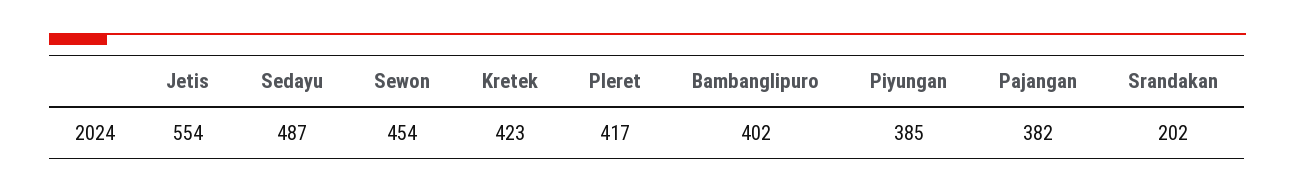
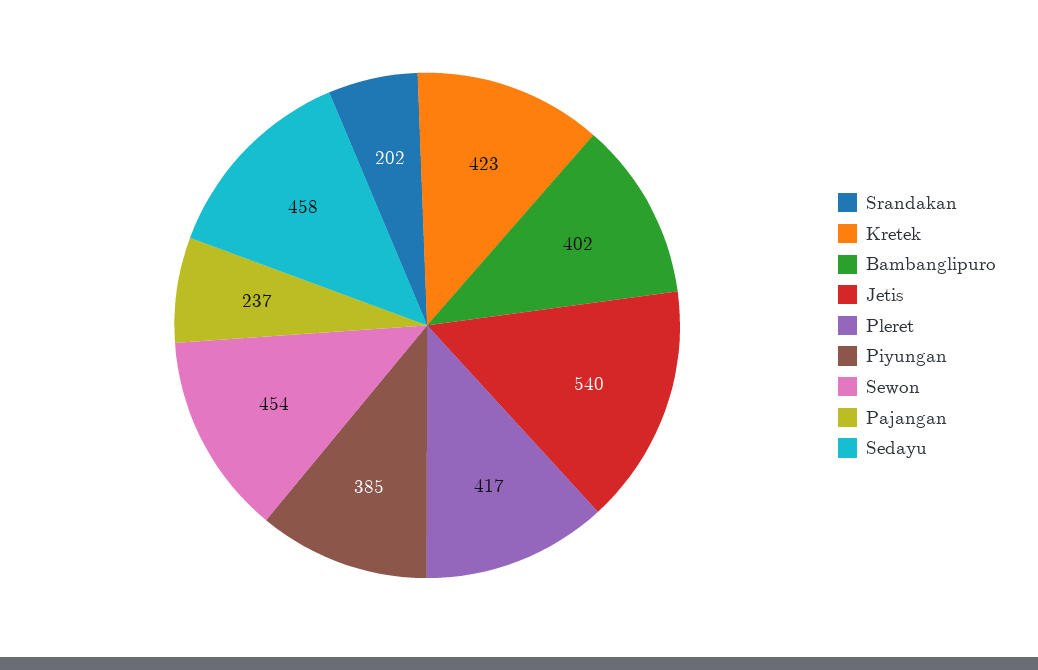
Jetis: 554 -> 540
Sedayu: 487 -> 458
Pajangan: 382 -> 237

